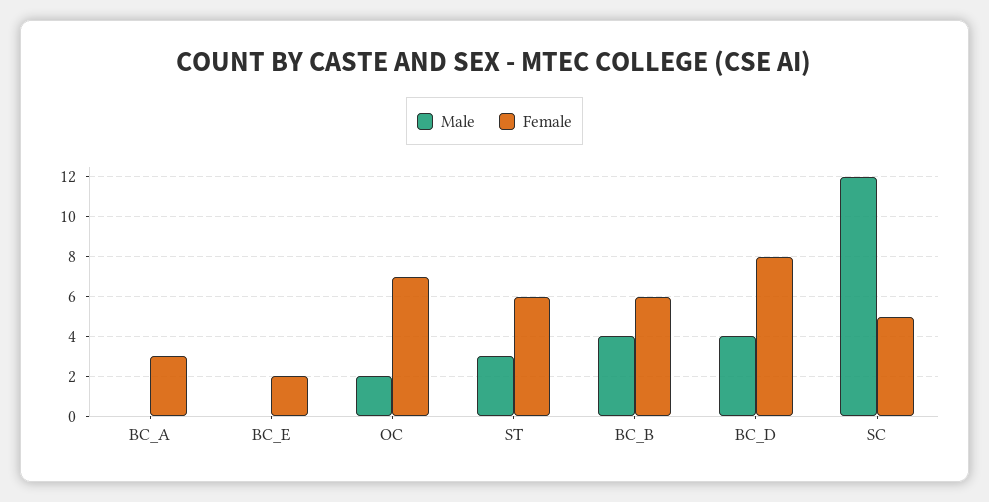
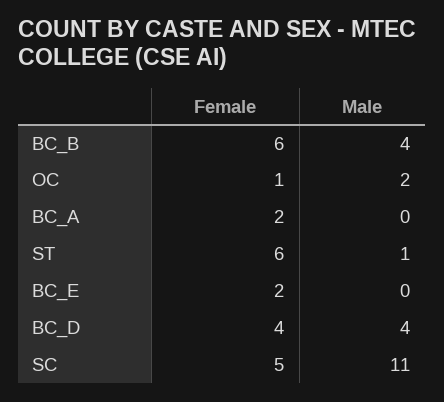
Female, BC_A: 3 -> 2
Female, OC: 7 -> 1
Male, ST: 3 -> 1
Female, BC_D: 8 -> 4
Male, SC: 12 -> 11

